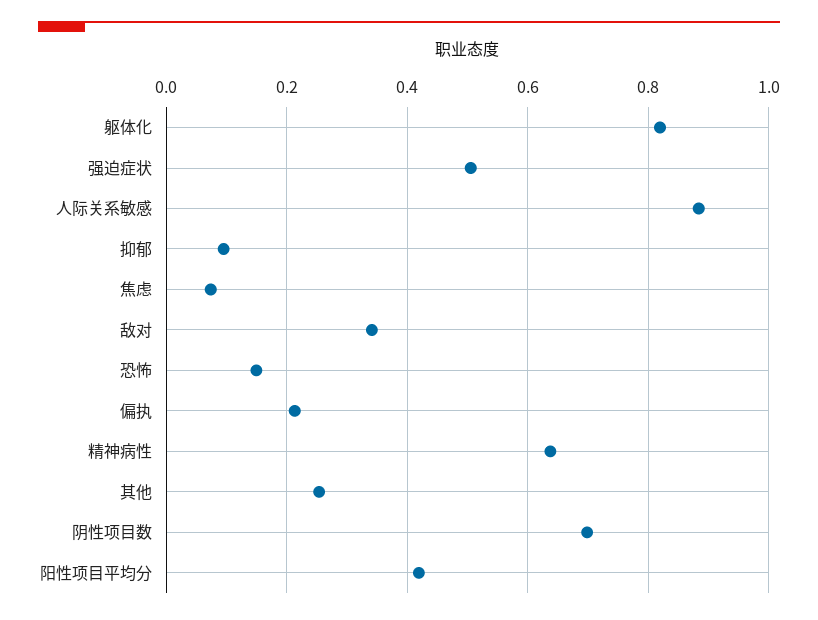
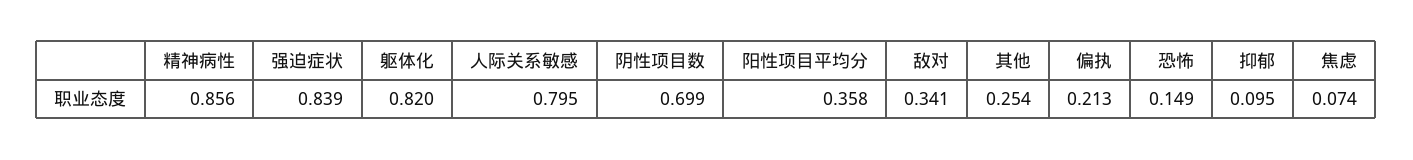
强迫症状: 0.5 -> 0.839
人际关系敏感: 0.88 -> 0.795
精神病性: 0.64 -> 0.856
阳性项目平均分: 0.42 -> 0.358

